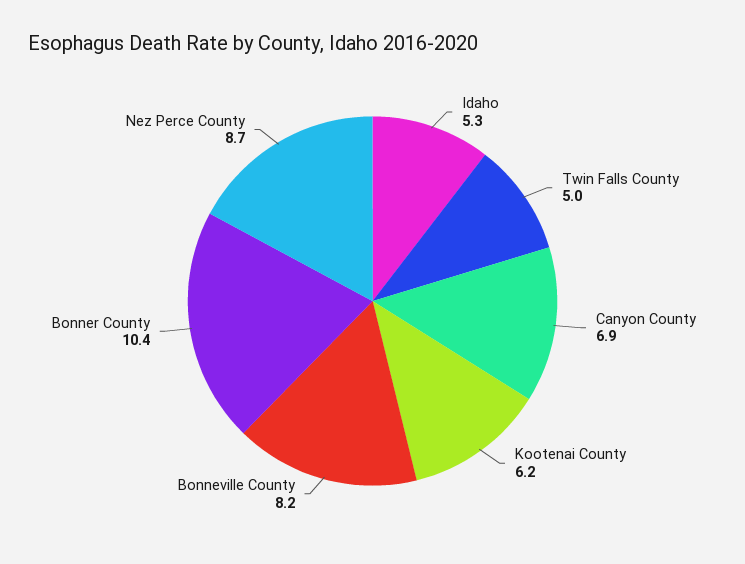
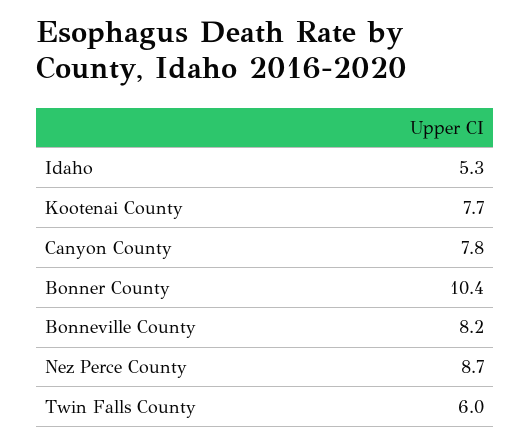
Twin Falls County: 5 -> 6
Canyon County: 6.9 -> 7.8
Kootenai County: 6.2 -> 7.7

